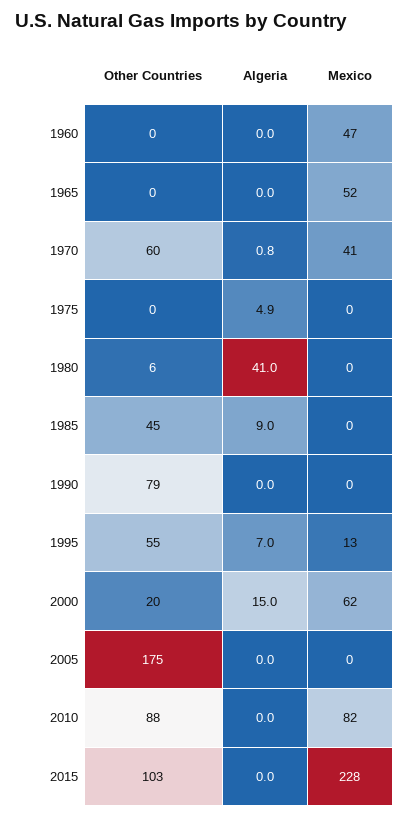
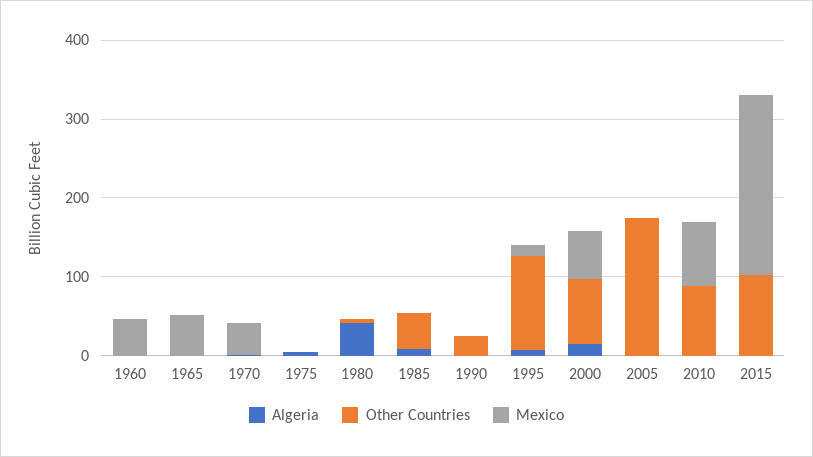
Other Countries, 1970: 60 -> 0
Other Countries, 1990: 79 -> 20
Other Countries, 1995: 55 -> 120
Other Countries, 2000: 20 -> 80

